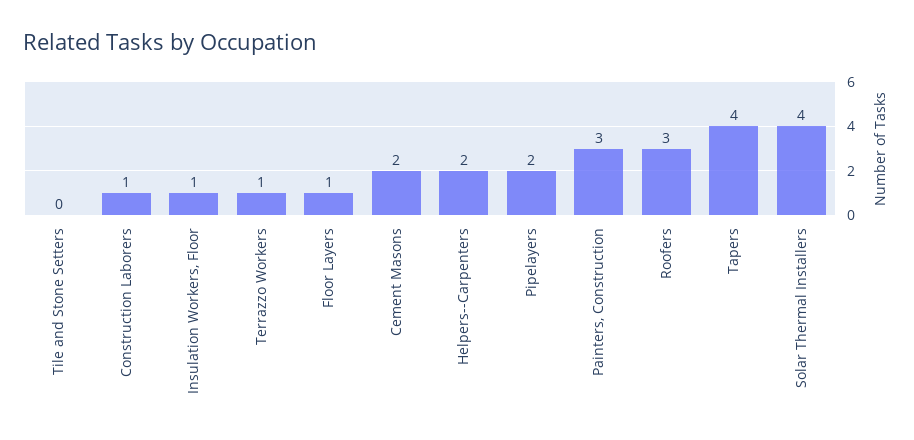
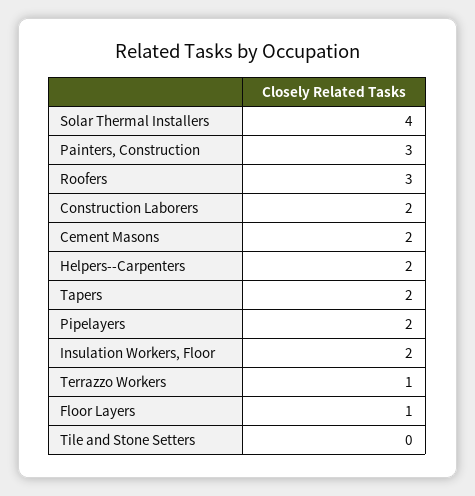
Construction Laborers: 1 -> 2
Insulation Workers, Floor: 1 -> 2
Tapers: 4 -> 2

